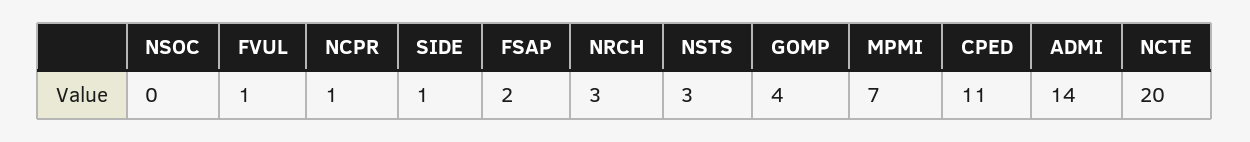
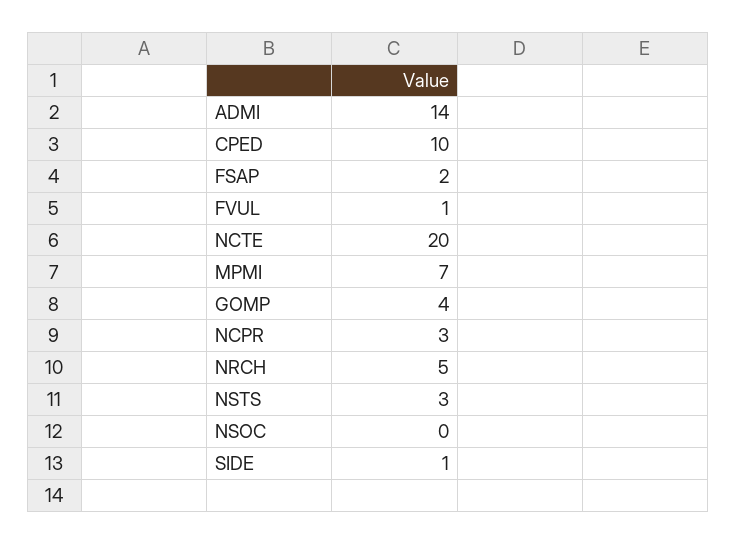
NCPR: 1 -> 3
NRCH: 3 -> 5
CPED: 11 -> 10

